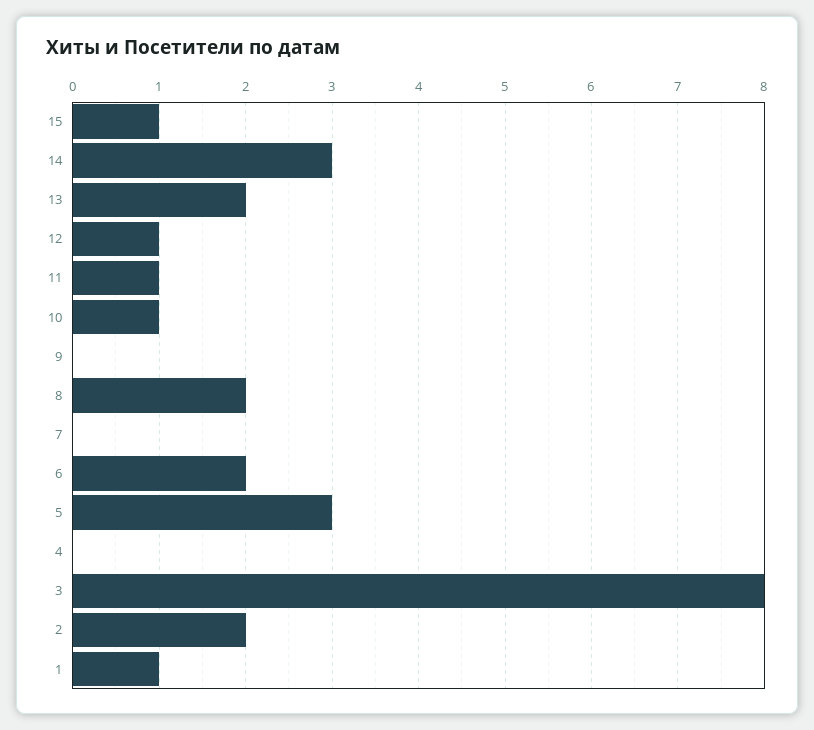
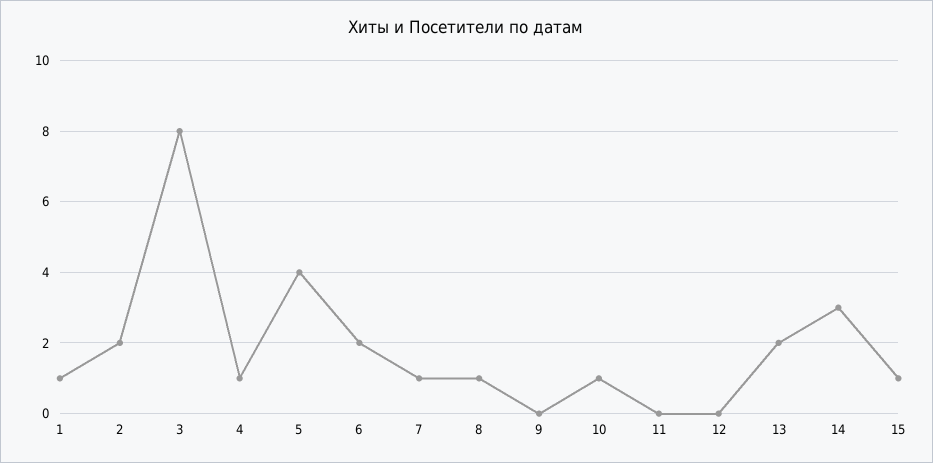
12: 1 -> 0
11: 1 -> 0
8: 2 -> 1
7: 0 -> 1
5: 3 -> 4
4: 0 -> 1

